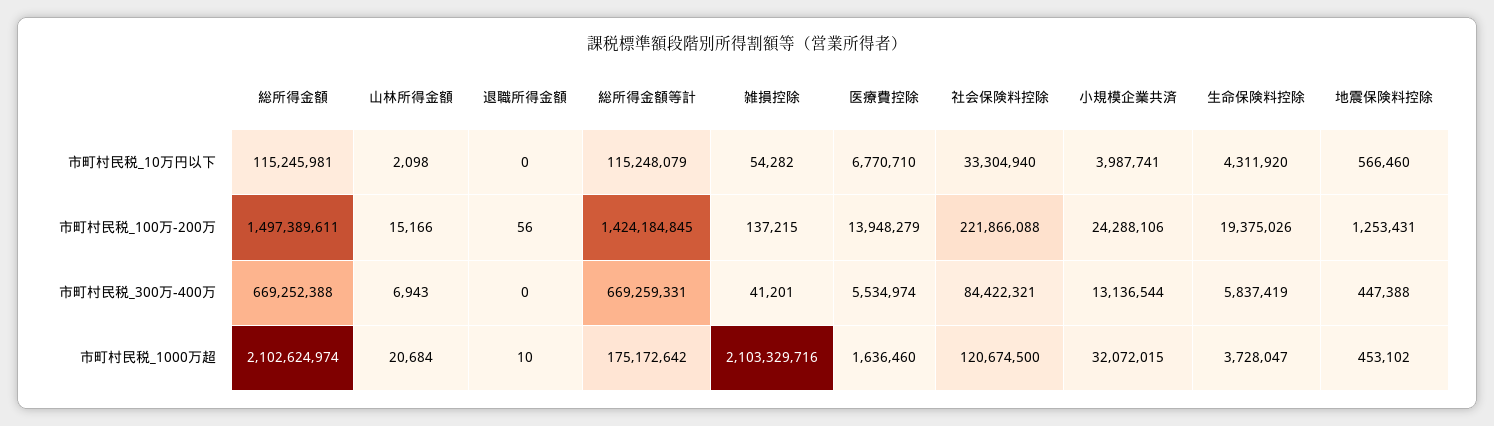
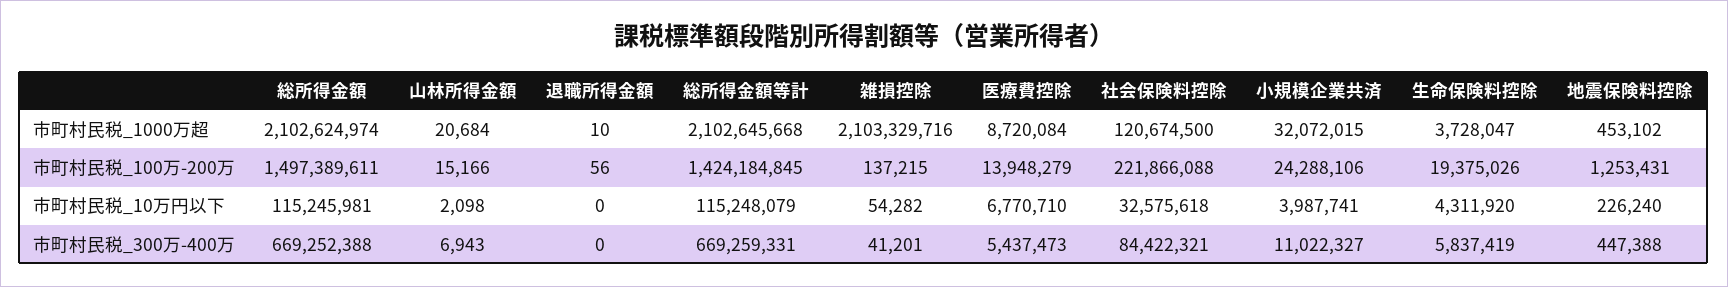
社会保険料控除, 市町村民税_10万円以下: 33304940 -> 32575618
地震保険料控除, 市町村民税_10万円以下: 566460 -> 226240
医療費控除, 市町村民税_300万-400万: 5534974 -> 5437473
小規模企業共済, 市町村民税_300万-400万: 13136544 -> 11022327
総所得金額等計, 市町村民税_1000万超: 175172642 -> 2102645668
医療費控除, 市町村民税_1000万超: 1636460 -> 8720084

